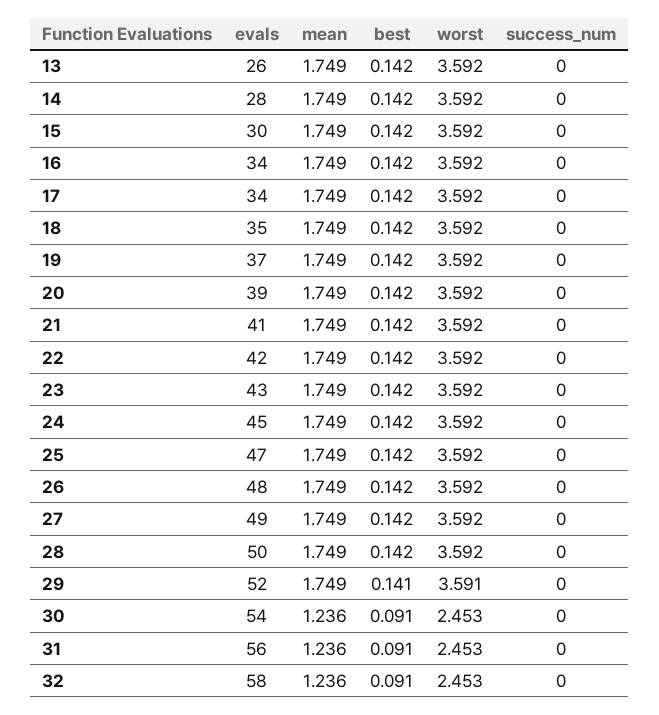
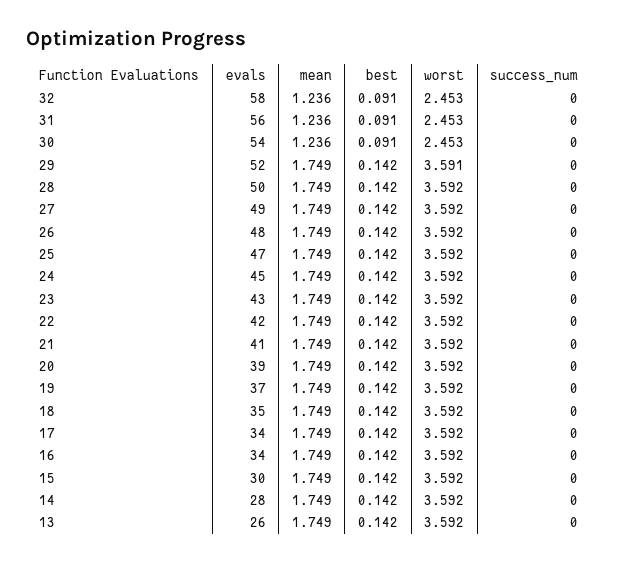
best, 29: 0.141 -> 0.142

